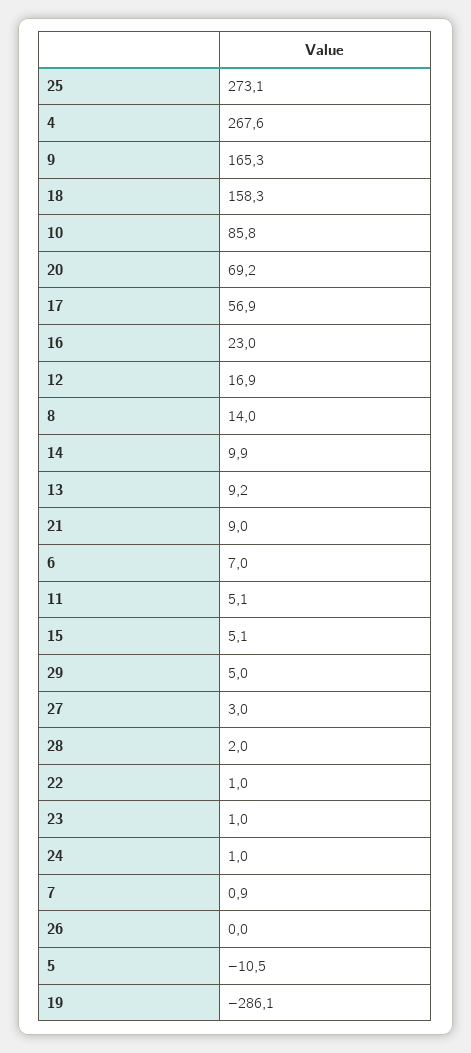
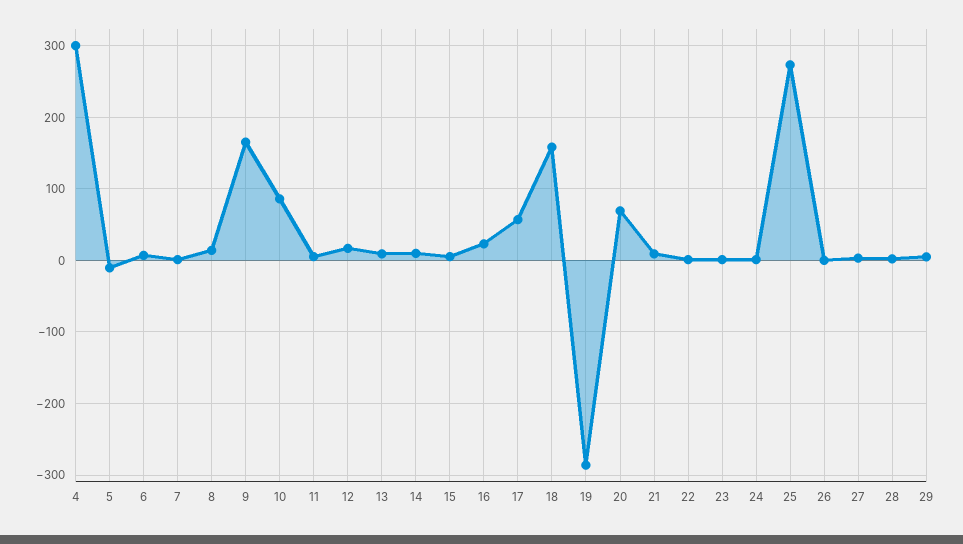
4: 267.6 -> 300

